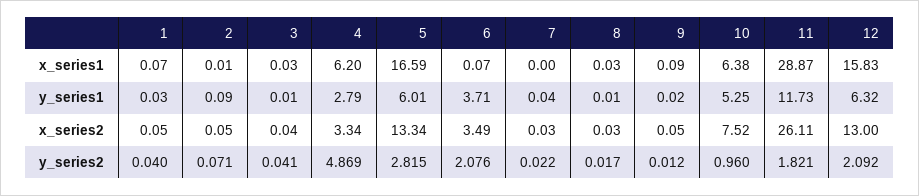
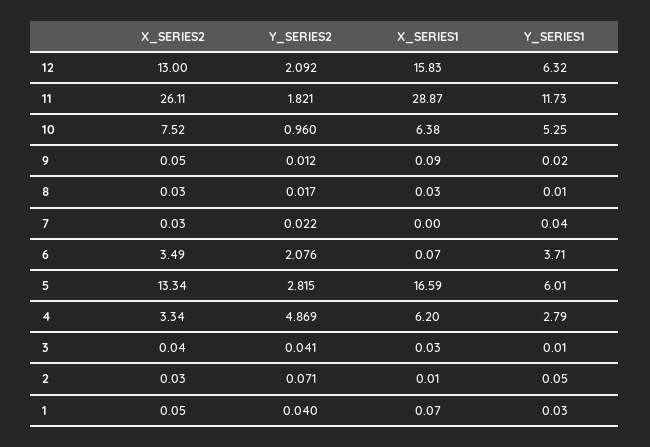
2, y_series1: 0.09 -> 0.05
2, x_series2: 0.05 -> 0.03

